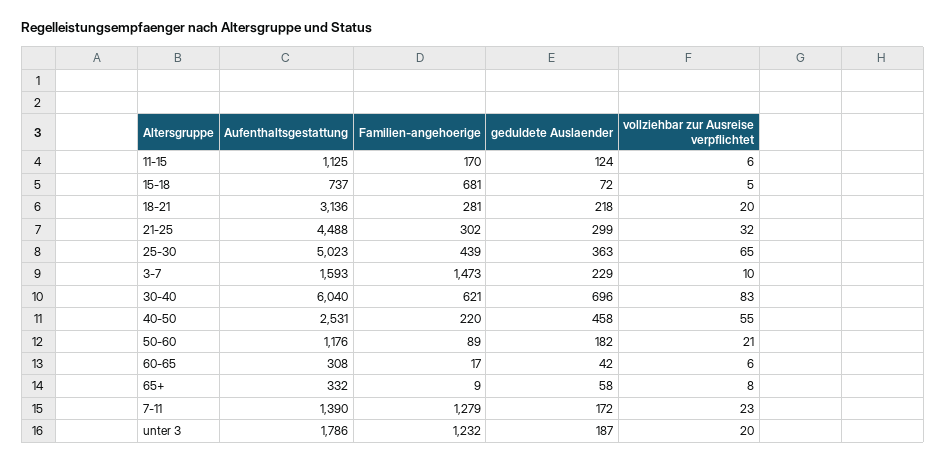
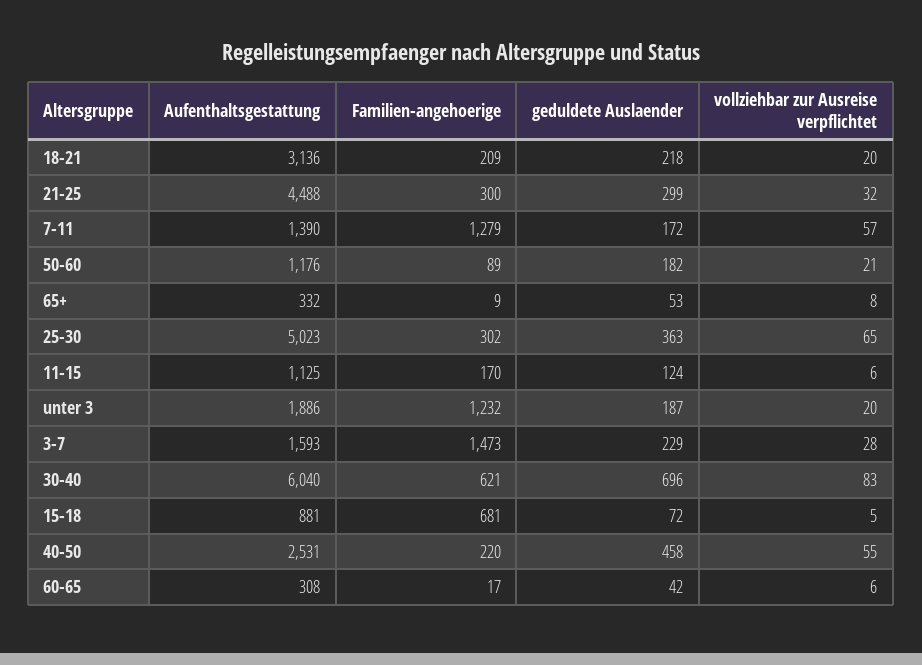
Aufenthaltsgestattung, 15-18: 737 -> 881
Familien-angehoerige, 18-21: 281 -> 209
Familien-angehoerige, 21-25: 302 -> 300
Familien-angehoerige, 25-30: 439 -> 302
vollziehbar zur Ausreise verpflichtet, 3-7: 10 -> 28
geduldete Auslaender, 65+: 58 -> 53
vollziehbar zur Ausreise verpflichtet, 7-11: 23 -> 57
Aufenthaltsgestattung, unter 3: 1786 -> 1886

